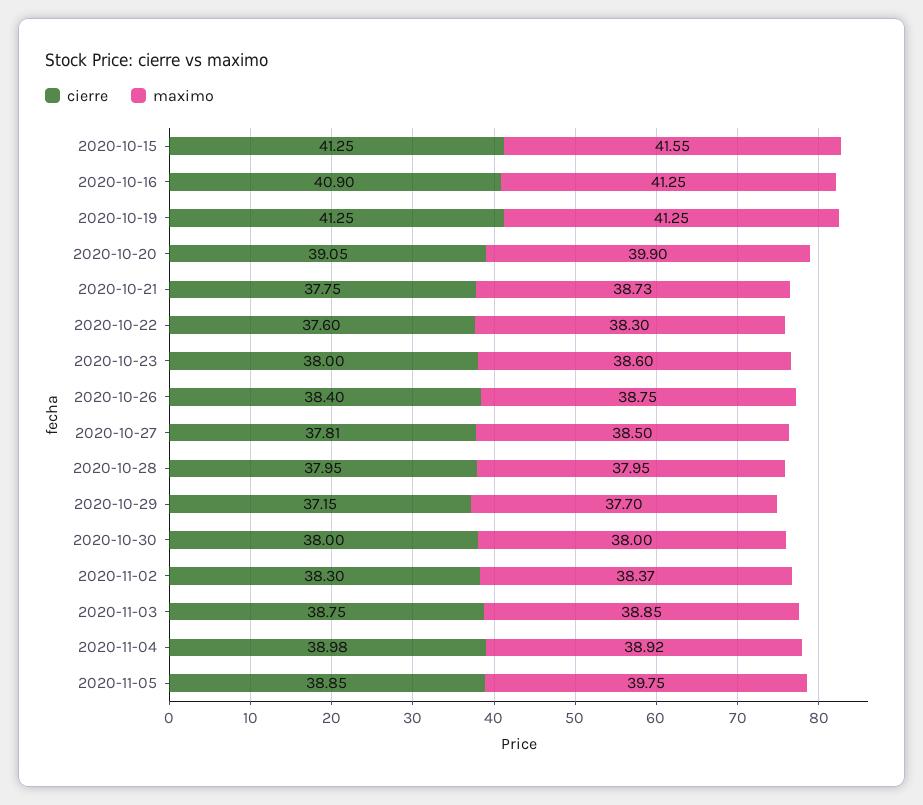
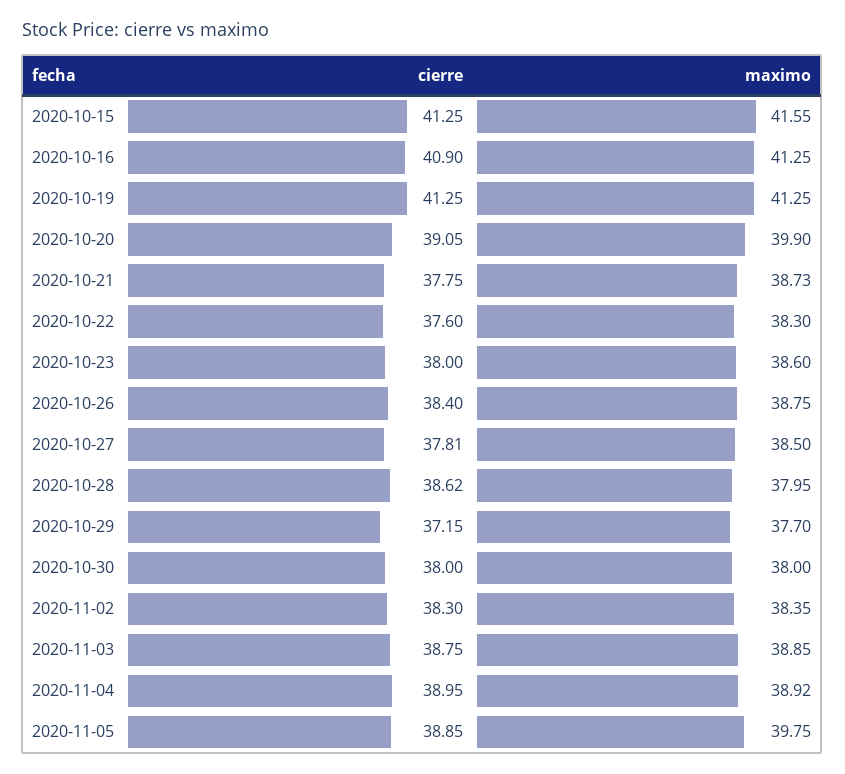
cierre, 2020-10-28: 37.95 -> 38.62
maximo, 2020-11-02: 38.37 -> 38.35
cierre, 2020-11-04: 38.98 -> 38.95

